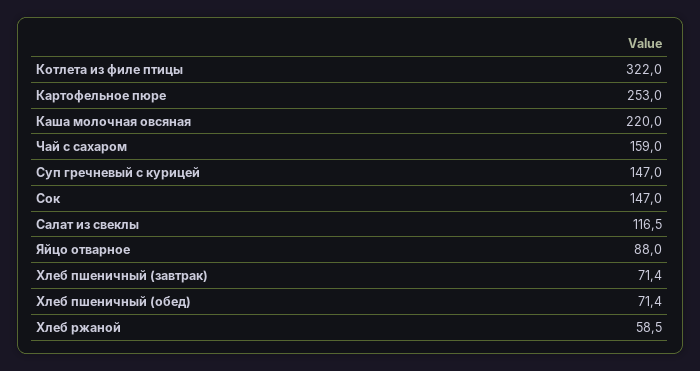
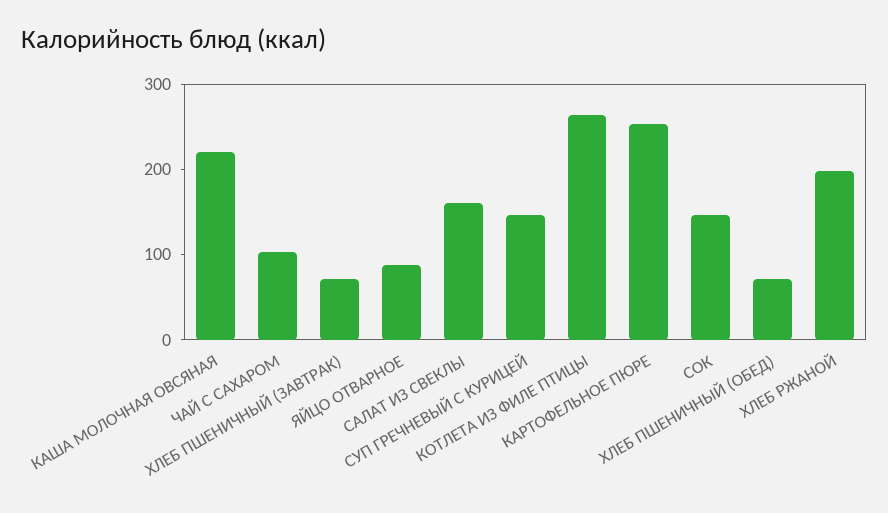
Котлета из филе птицы: 322 -> 260
Чай с сахаром: 159 -> 100
Салат из свеклы: 116.5 -> 160
Хлеб ржаной: 58.5 -> 200

